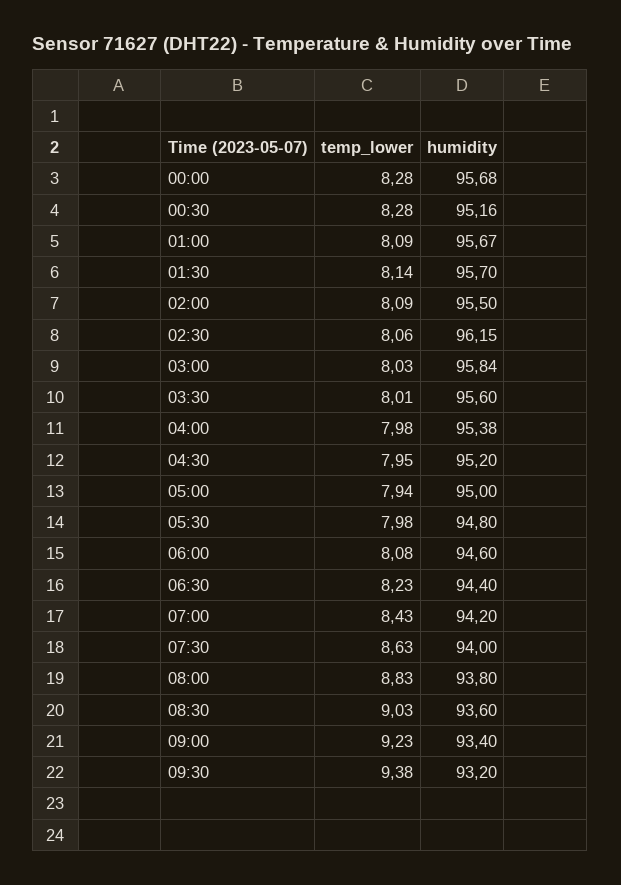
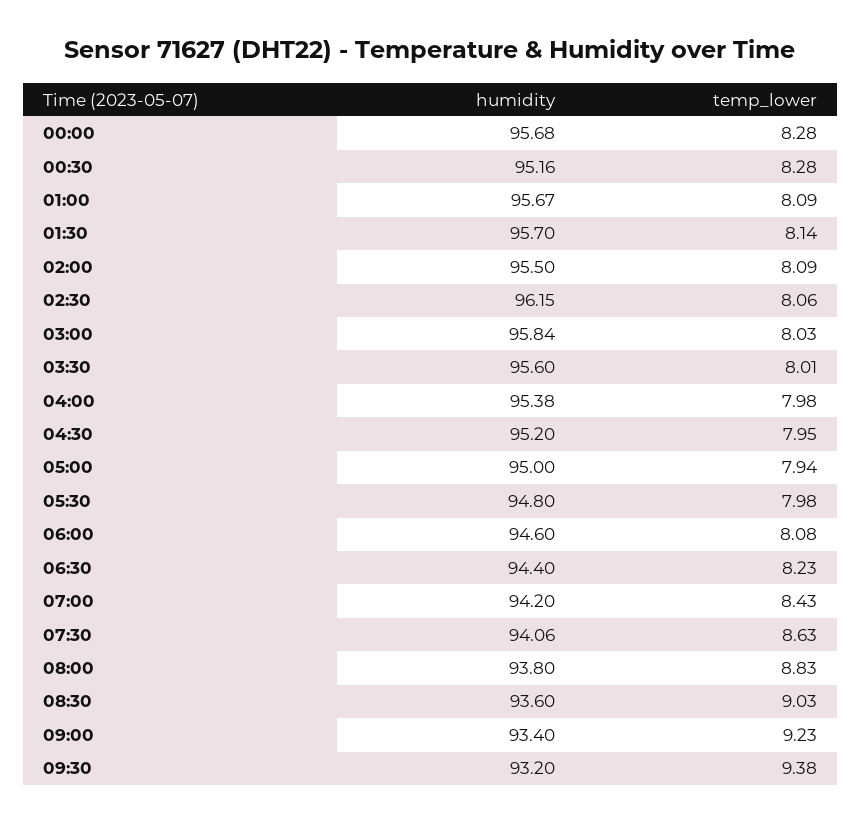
humidity, 07:30: 94 -> 94.06

